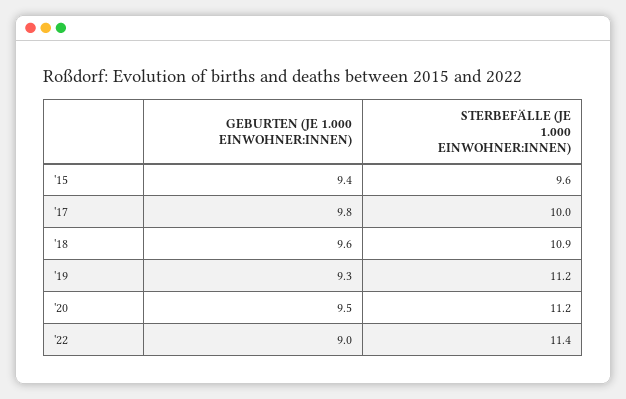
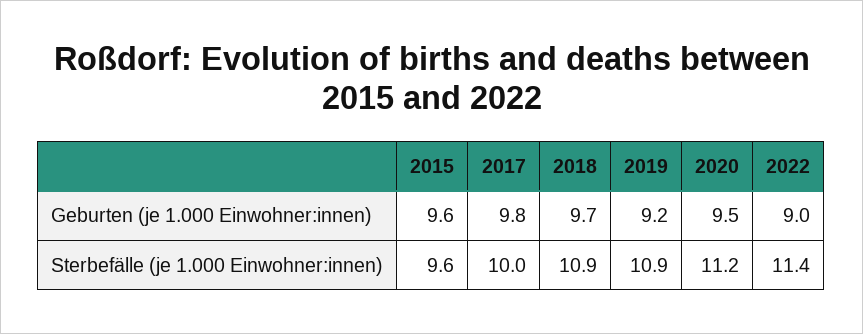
GEBURTEN (JE 1.000 EINWOHNER:INNEN), '15: 9.4 -> 9.6
GEBURTEN (JE 1.000 EINWOHNER:INNEN), '18: 9.6 -> 9.7
GEBURTEN (JE 1.000 EINWOHNER:INNEN), '19: 9.3 -> 9.2
STERBEFÄLLE (JE 1.000 EINWOHNER:INNEN), '19: 11.2 -> 10.9

